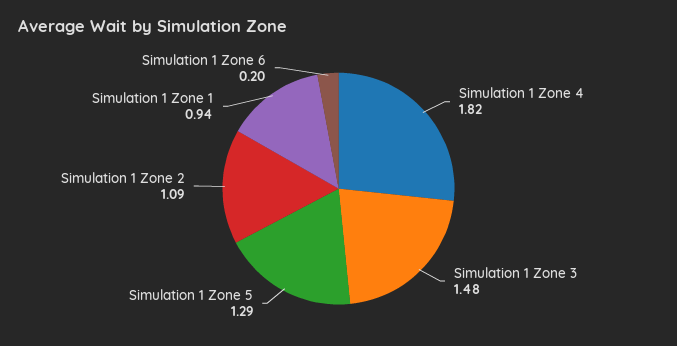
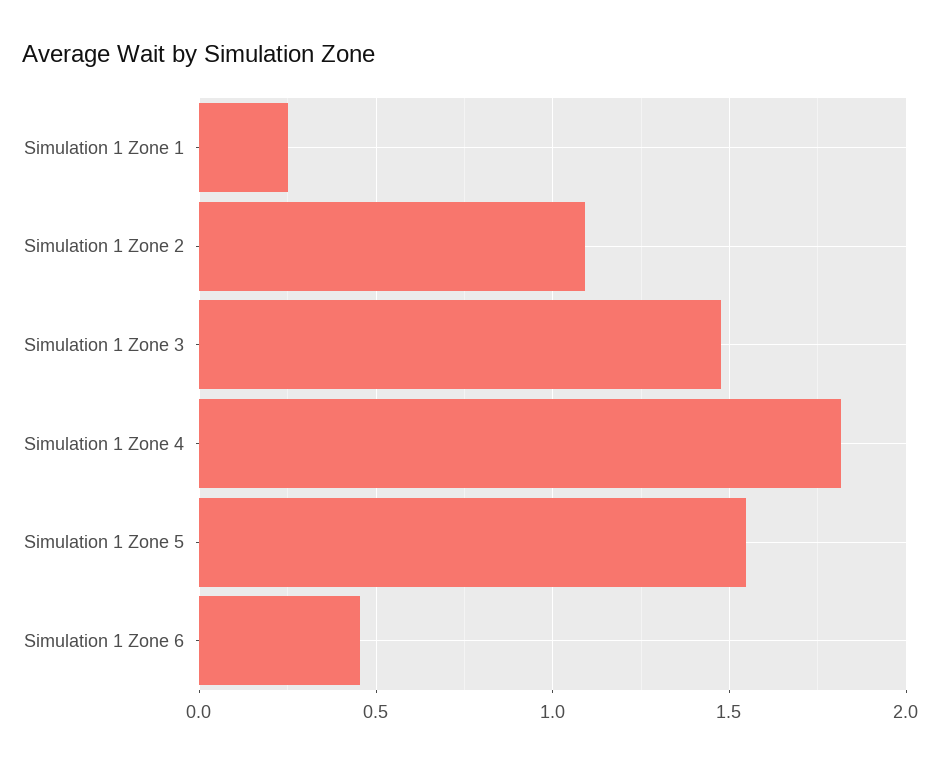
Simulation 1 Zone 5: 1.29 -> 1.55
Simulation 1 Zone 1: 0.94 -> 0.25
Simulation 1 Zone 6: 0.2 -> 0.45

